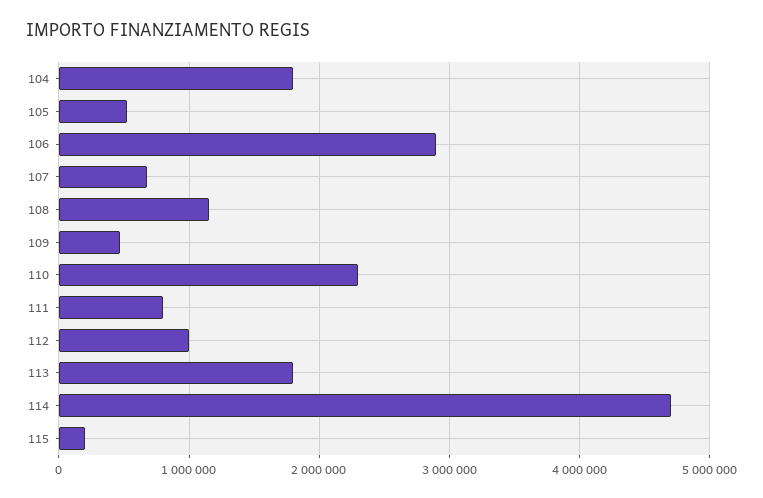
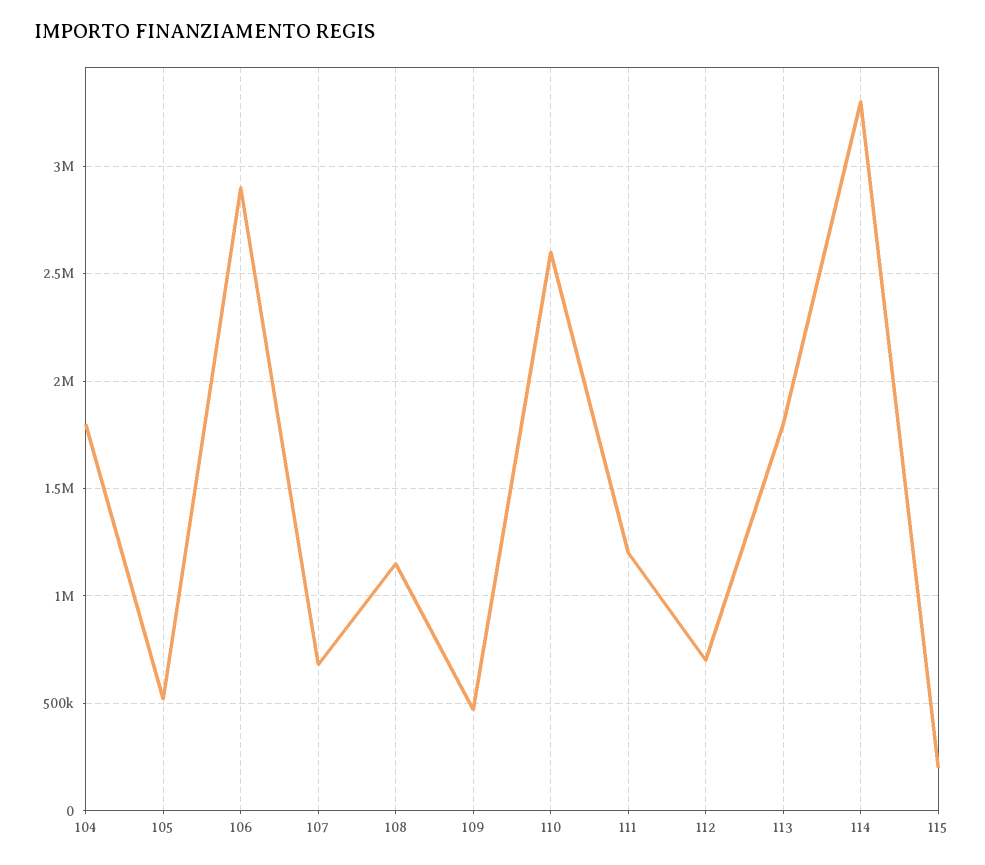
110: 2300000 -> 2600000
111: 800000 -> 1200000
112: 1000000 -> 700000
114: 4700000 -> 3300000

